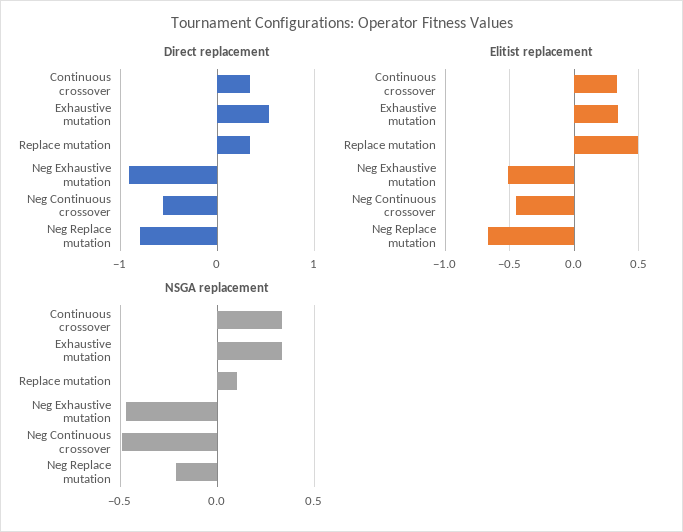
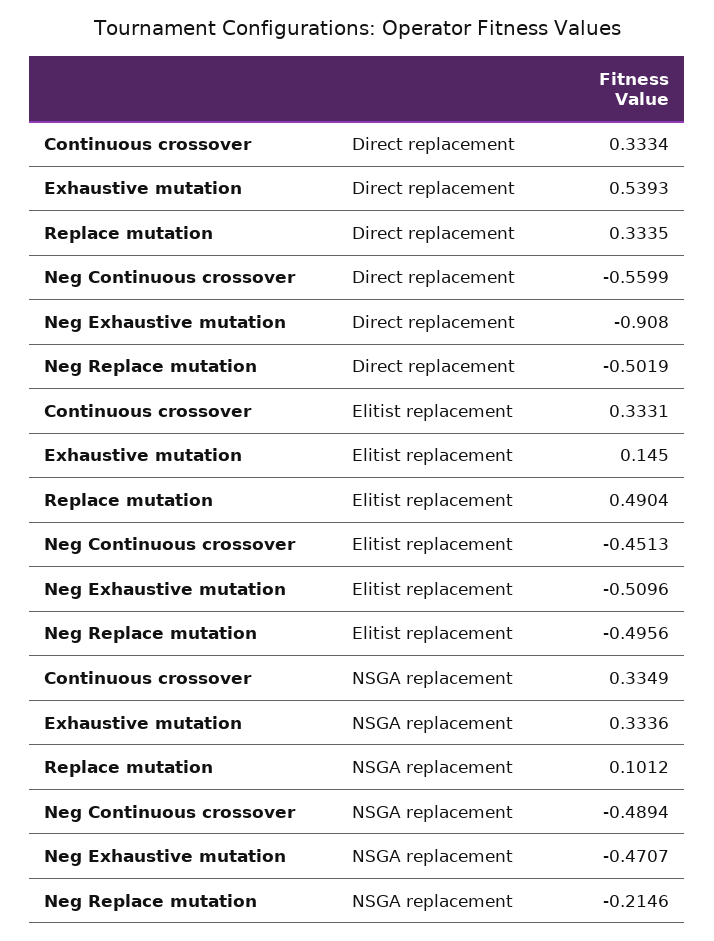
Direct replacement, Neg Replace mutation: -0.8 -> -0.5019
Elitist replacement, Exhaustive mutation: 0.35 -> 0.145
Elitist replacement, Neg Replace mutation: -0.65 -> -0.4956

